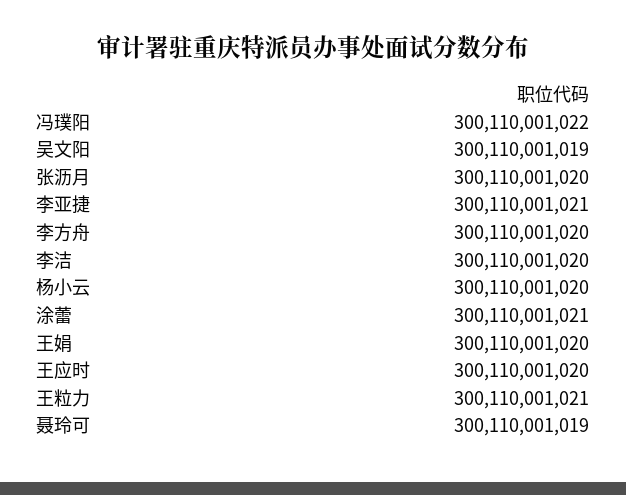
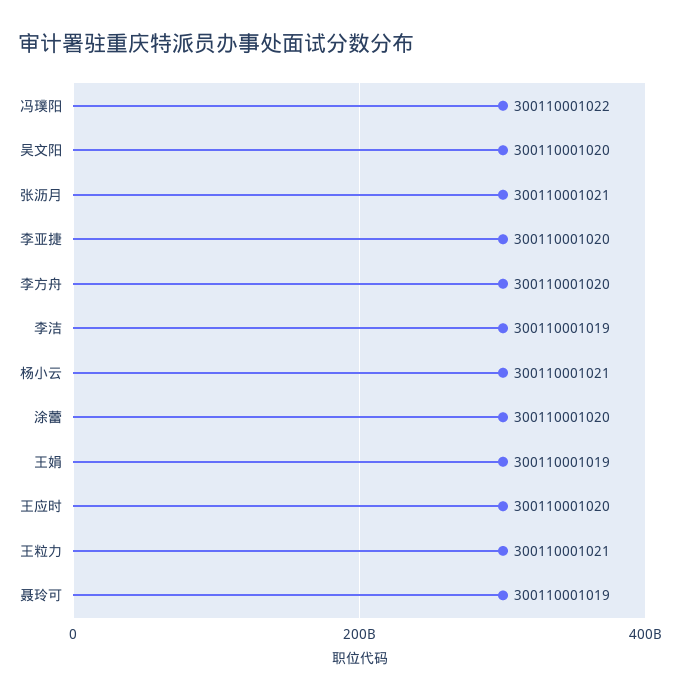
吴文阳: 300110001019 -> 300110001020
张沥月: 300110001020 -> 300110001021
李亚捷: 300110001021 -> 300110001020
李洁: 300110001020 -> 300110001019
杨小云: 300110001020 -> 300110001021
涂蕾: 300110001021 -> 300110001020
王娟: 300110001020 -> 300110001019

